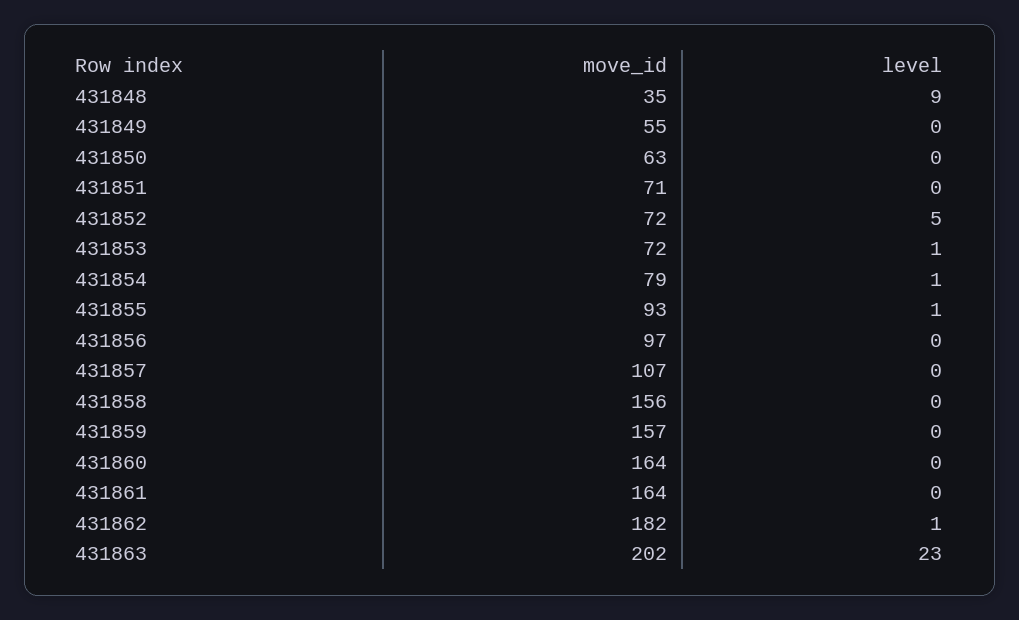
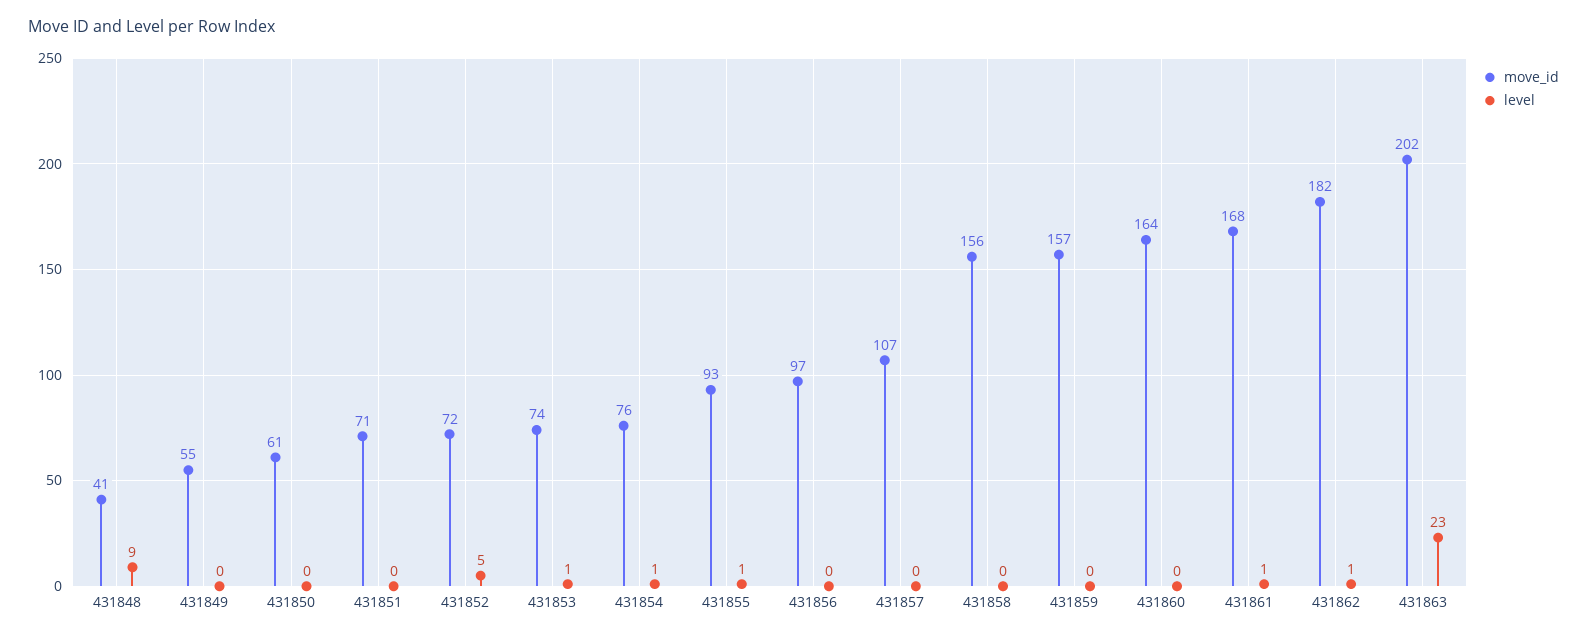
move_id, 431848: 35 -> 41
move_id, 431850: 63 -> 61
move_id, 431853: 72 -> 74
move_id, 431854: 79 -> 76
move_id, 431861: 164 -> 168
level, 431861: 0 -> 1

